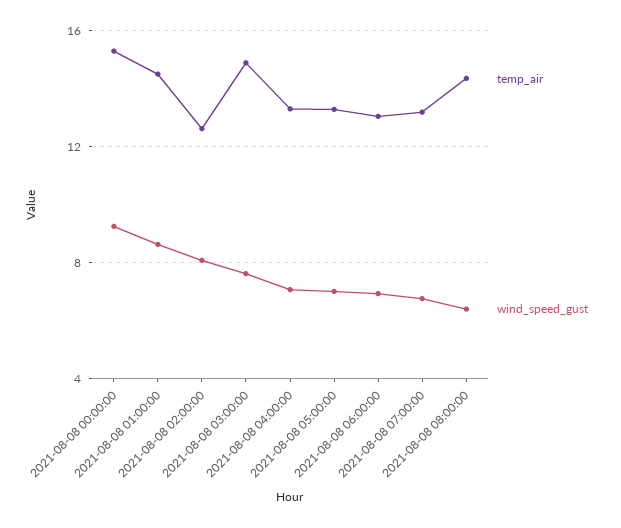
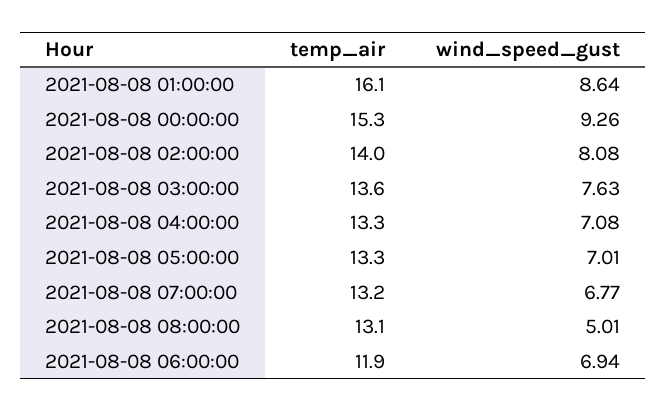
temp_air, 2021-08-08 01:00:00: 14.5 -> 16.1
temp_air, 2021-08-08 02:00:00: 12.5 -> 14
temp_air, 2021-08-08 03:00:00: 15 -> 13.6
temp_air, 2021-08-08 06:00:00: 13 -> 11.9
temp_air, 2021-08-08 08:00:00: 14.5 -> 13.1
wind_speed_gust, 2021-08-08 08:00:00: 6.5 -> 5.01

